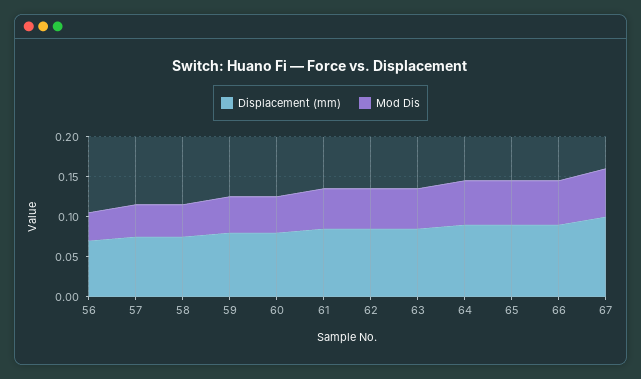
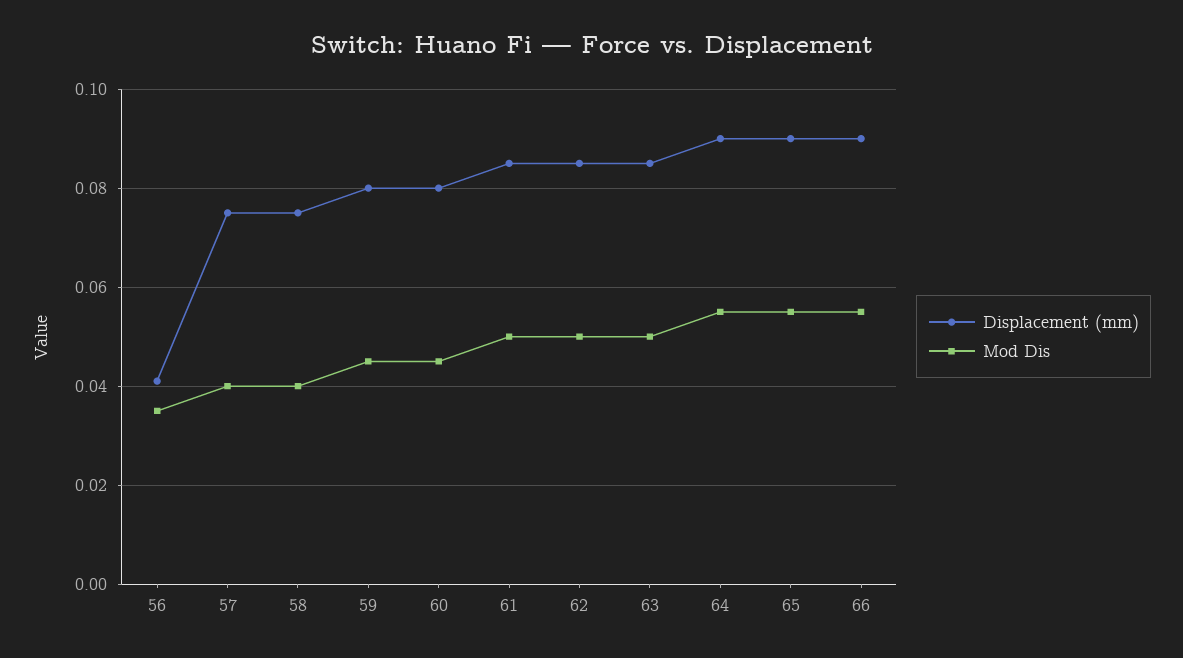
Displacement (mm), 56: 0.07 -> 0.04
Displacement (mm), 67: 0.1 -> none
Mod Dis, 67: 0.06 -> none

